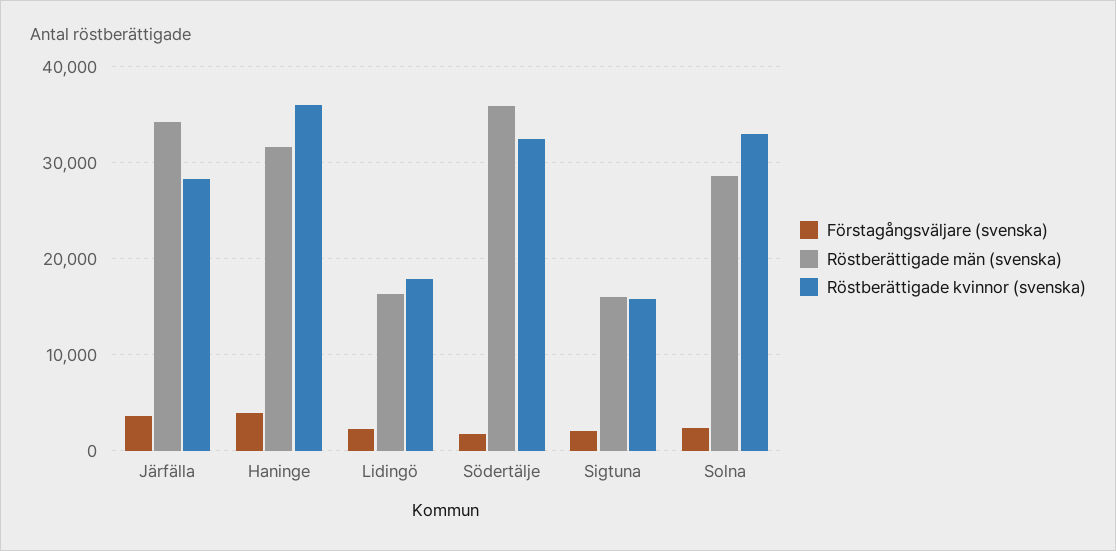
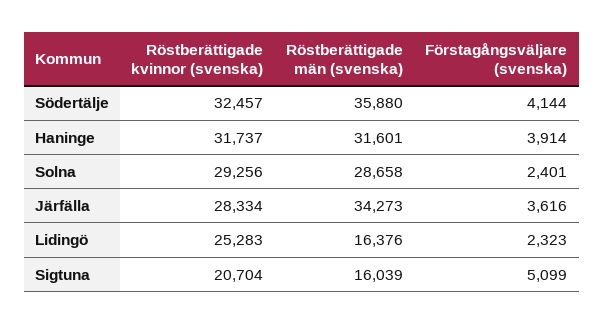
Röstberättigade kvinnor (svenska), Haninge: 36000 -> 31737
Röstberättigade kvinnor (svenska), Lidingö: 18000 -> 25283
Förstagångsväljare (svenska), Södertälje: 2000 -> 4144
Förstagångsväljare (svenska), Sigtuna: 2000 -> 5099
Röstberättigade kvinnor (svenska), Sigtuna: 16000 -> 20704
Röstberättigade kvinnor (svenska), Solna: 33000 -> 29256

